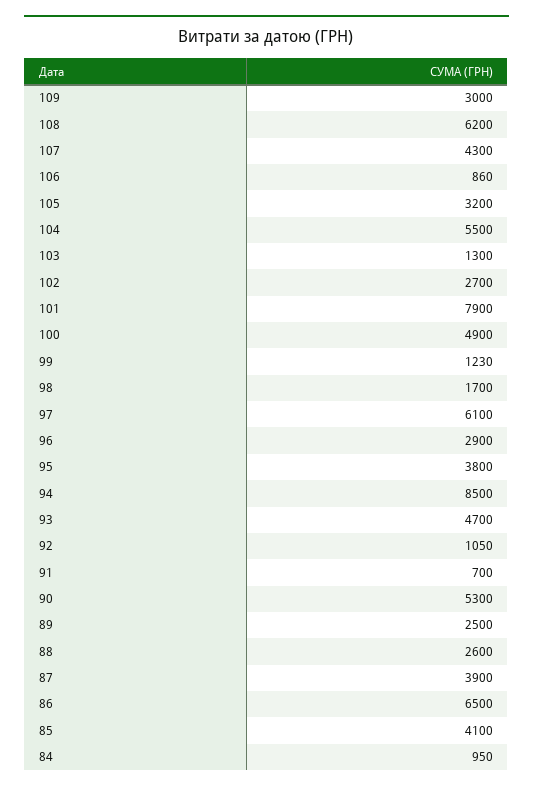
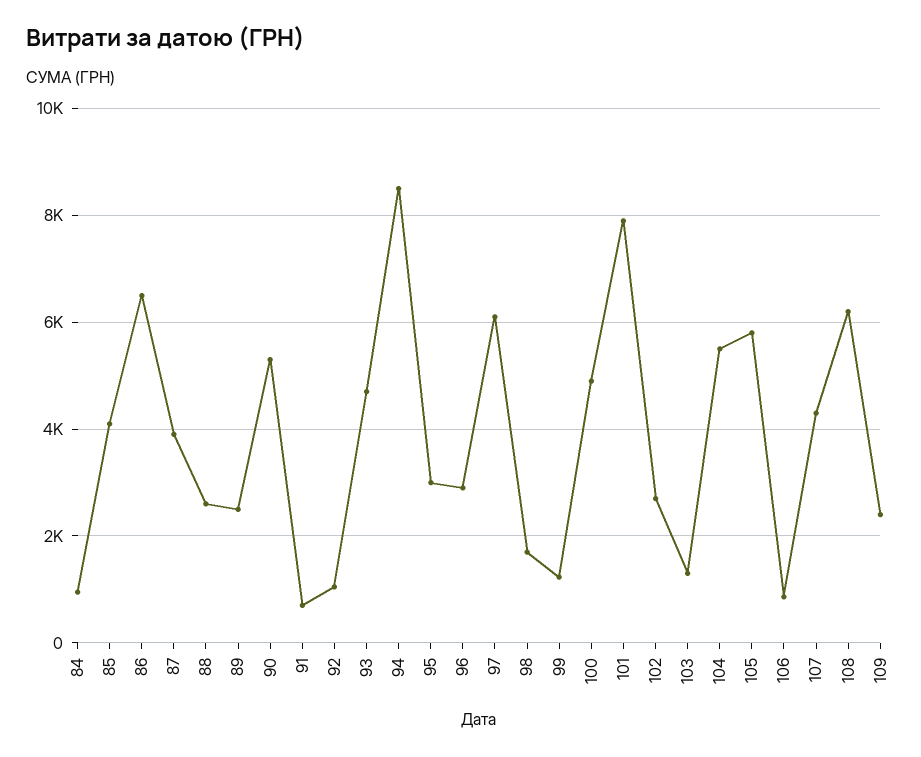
109: 3000 -> 2400
105: 3200 -> 5800
95: 3800 -> 3000

